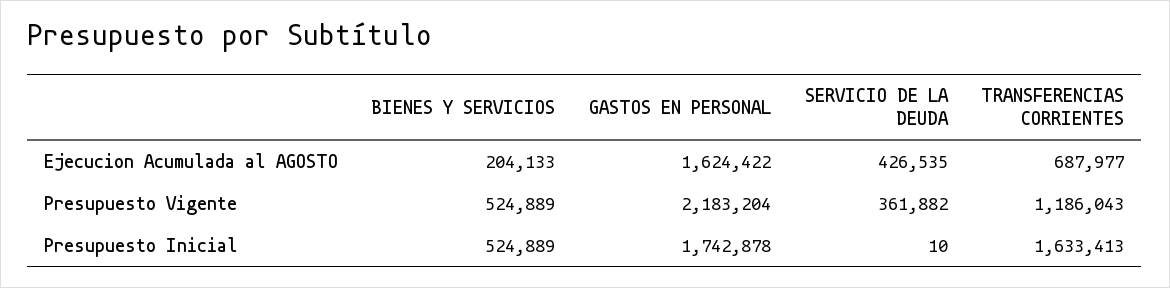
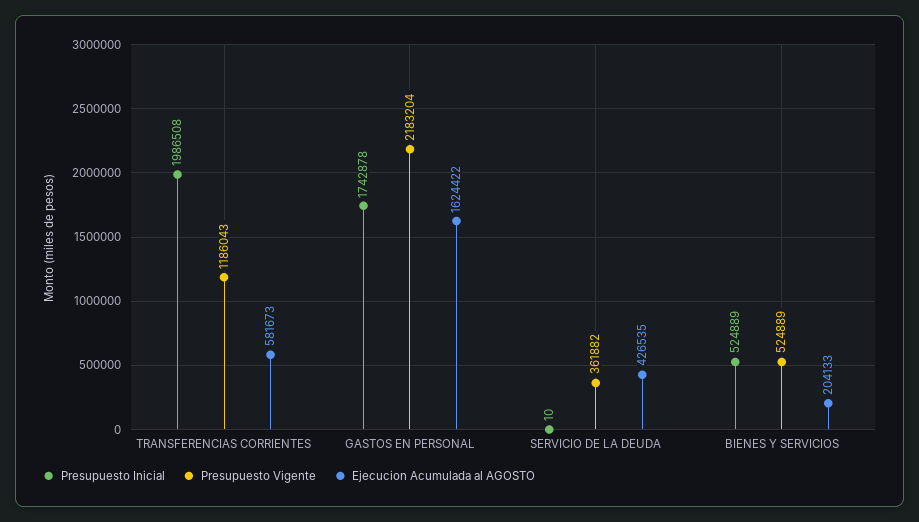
Ejecucion Acumulada al AGOSTO, TRANSFERENCIAS CORRIENTES: 687977 -> 581673
Presupuesto Inicial, TRANSFERENCIAS CORRIENTES: 1633413 -> 1986508

